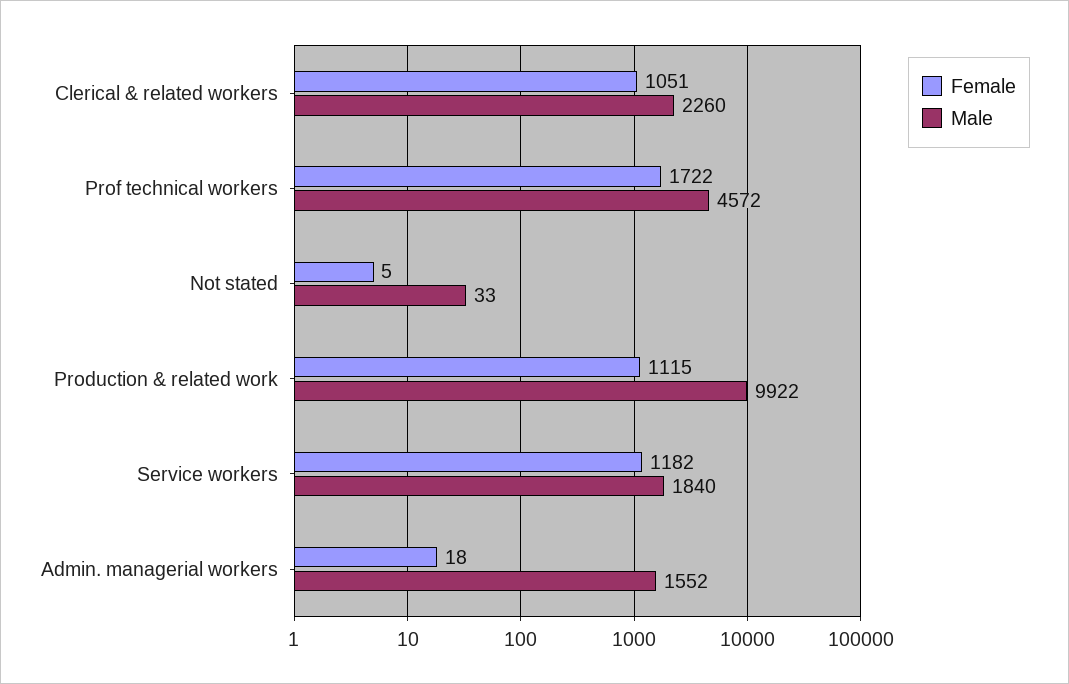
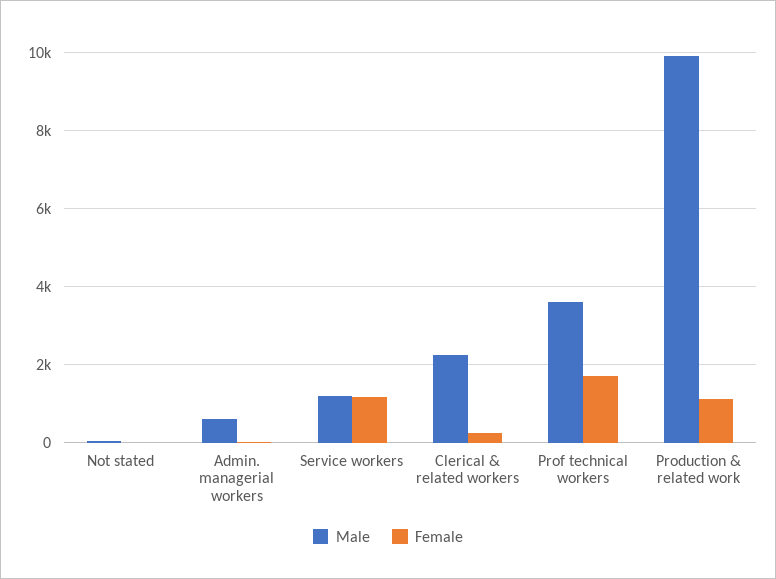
Female, Clerical & related workers: 1051 -> 200
Male, Prof technical workers: 4572 -> 3600
Male, Service workers: 1840 -> 1200
Male, Admin. managerial workers: 1552 -> 600

